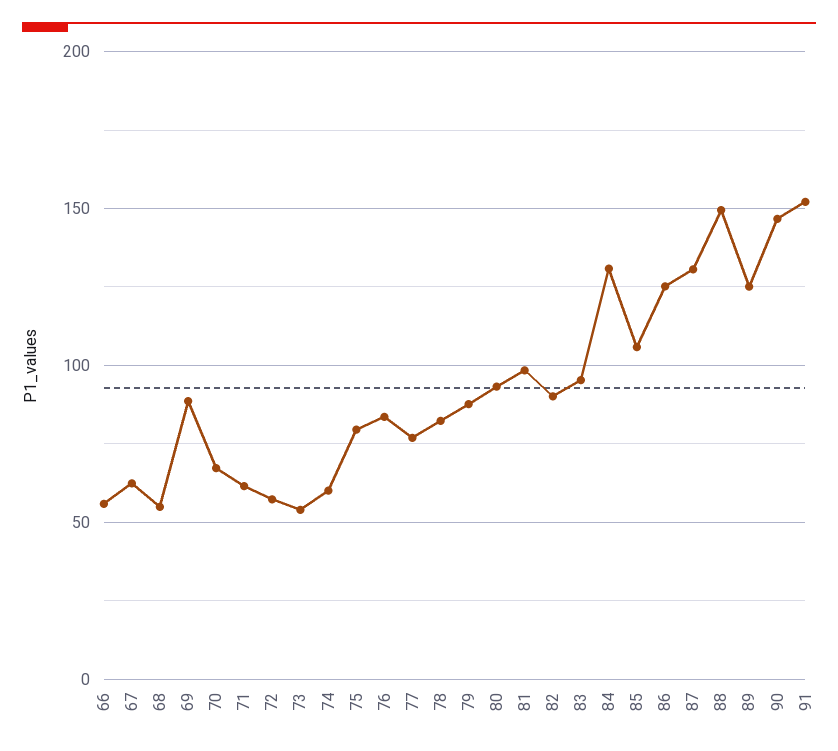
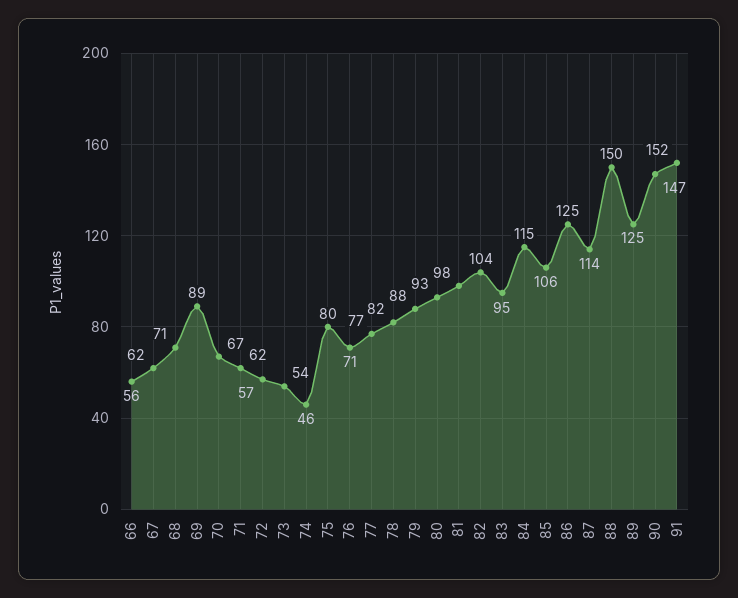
68: 55 -> 71
74: 60 -> 46
76: 85 -> 71
82: 90 -> 104
84: 130 -> 115
87: 130 -> 114

